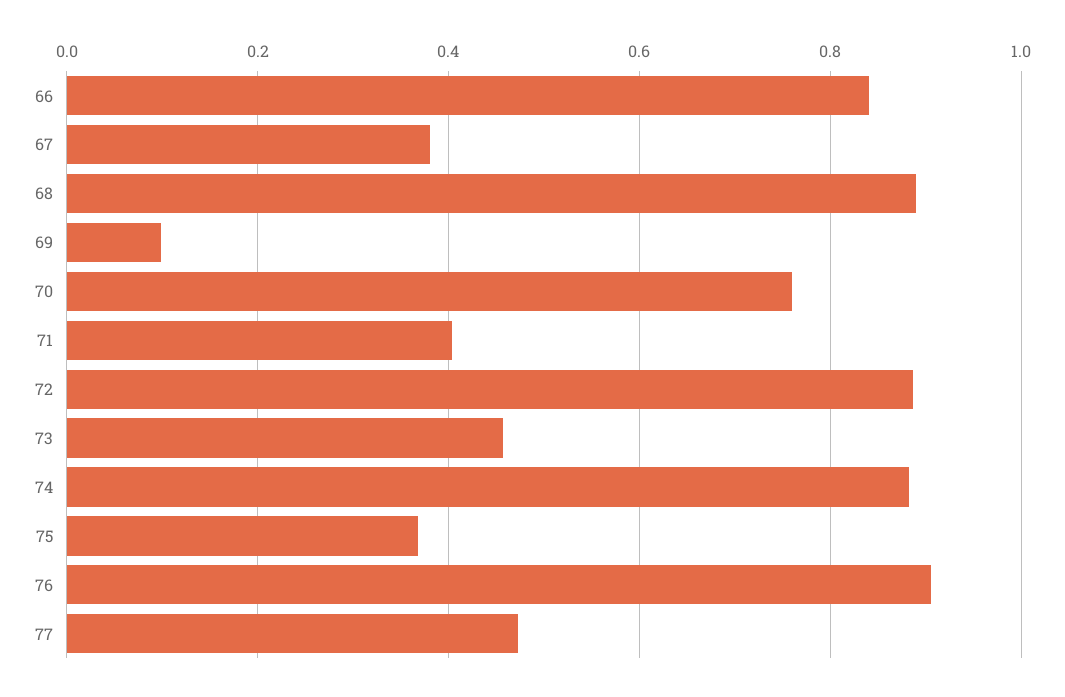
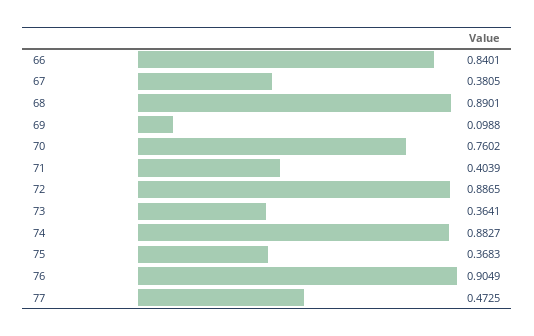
73: 0.46 -> 0.3641

